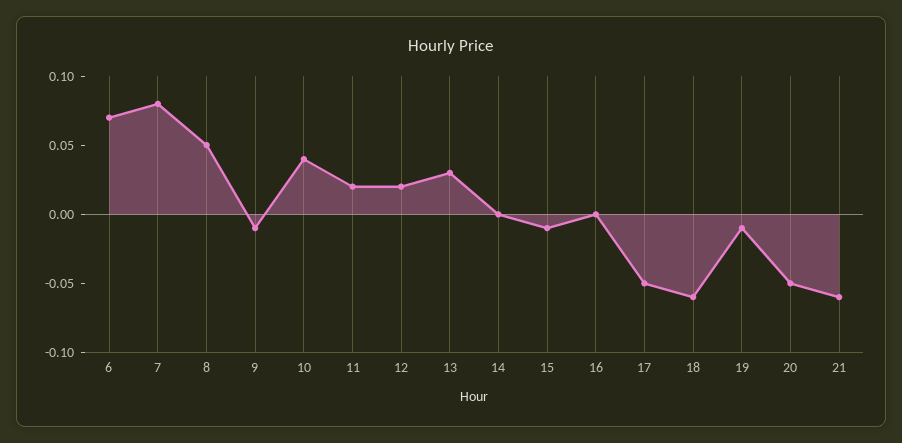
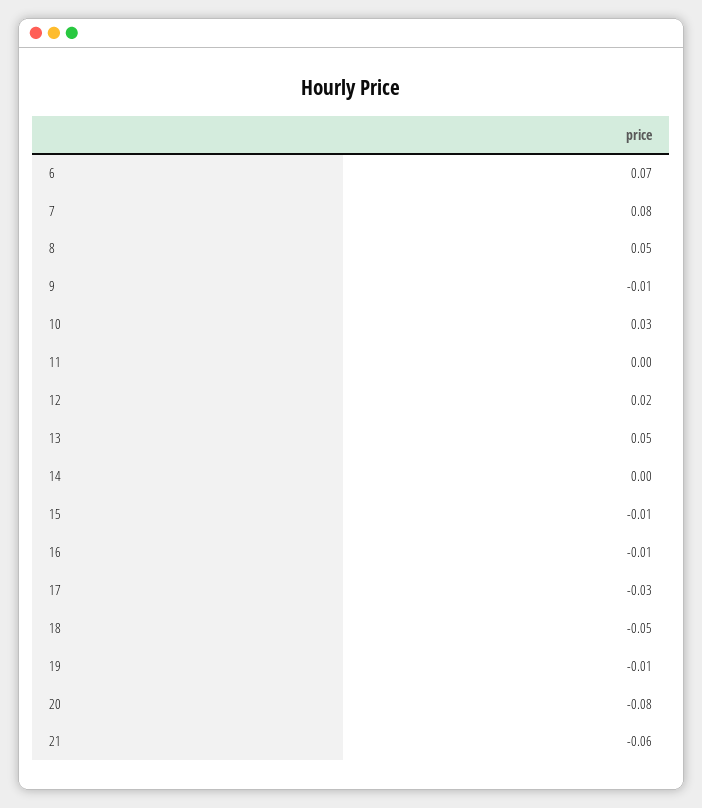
10: 0.04 -> 0.03
11: 0.02 -> 0
13: 0.03 -> 0.05
16: 0 -> -0.01
17: -0.05 -> -0.03
18: -0.06 -> -0.05
20: -0.05 -> -0.08

